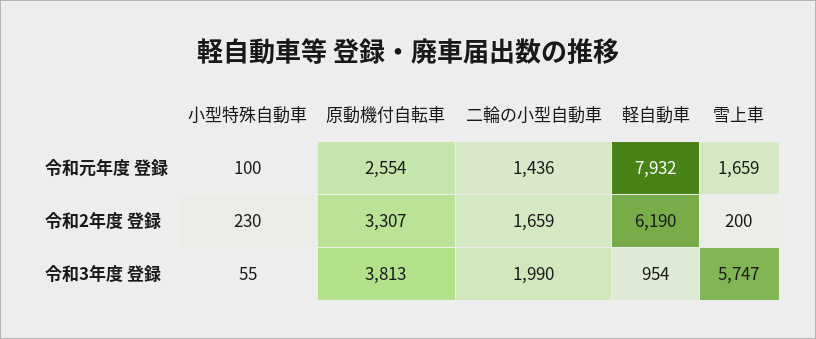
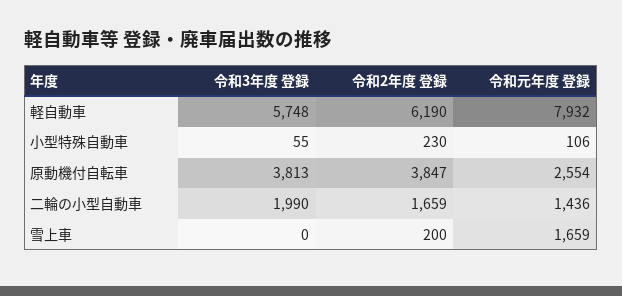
小型特殊自動車, 令和元年度 登録: 100 -> 106
原動機付自転車, 令和2年度 登録: 3307 -> 3847
軽自動車, 令和3年度 登録: 954 -> 5748
雪上車, 令和3年度 登録: 5747 -> 0

